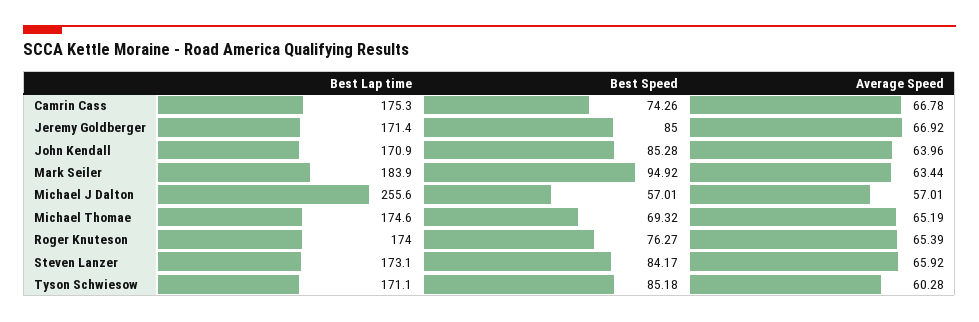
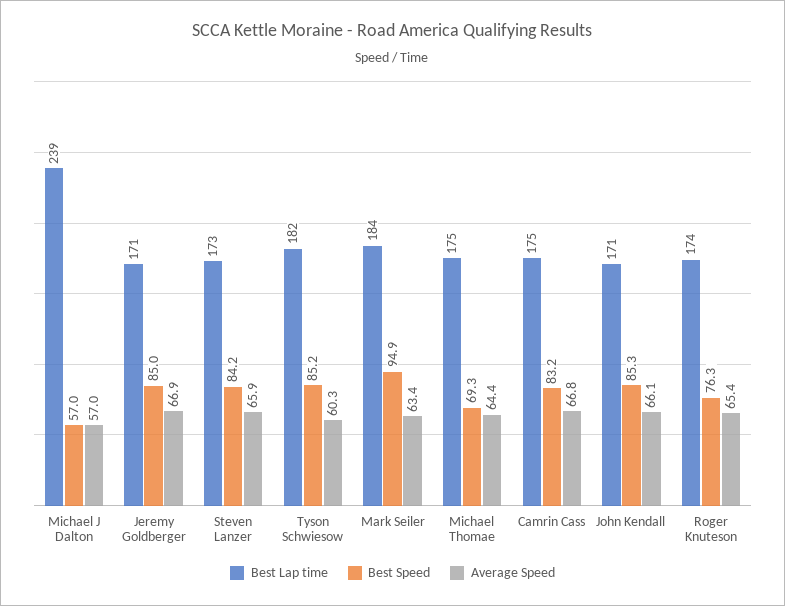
Best Speed, Camrin Cass: 74.26 -> 83.2
Average Speed, John Kendall: 63.96 -> 66.1
Best Lap time, Michael J Dalton: 255.6 -> 239
Average Speed, Michael Thomae: 65.19 -> 64.4
Best Lap time, Tyson Schwiesow: 171.1 -> 182

